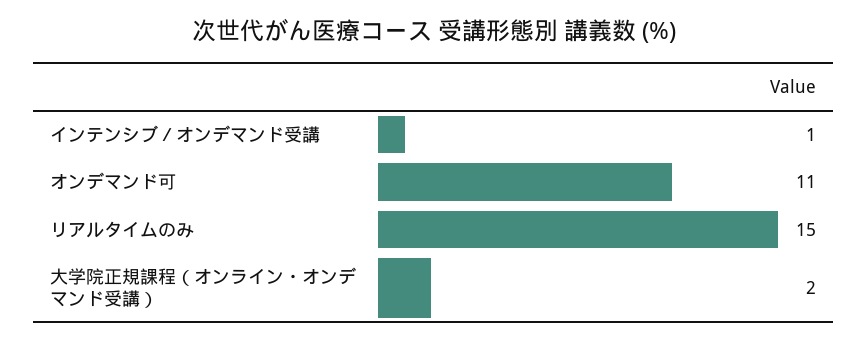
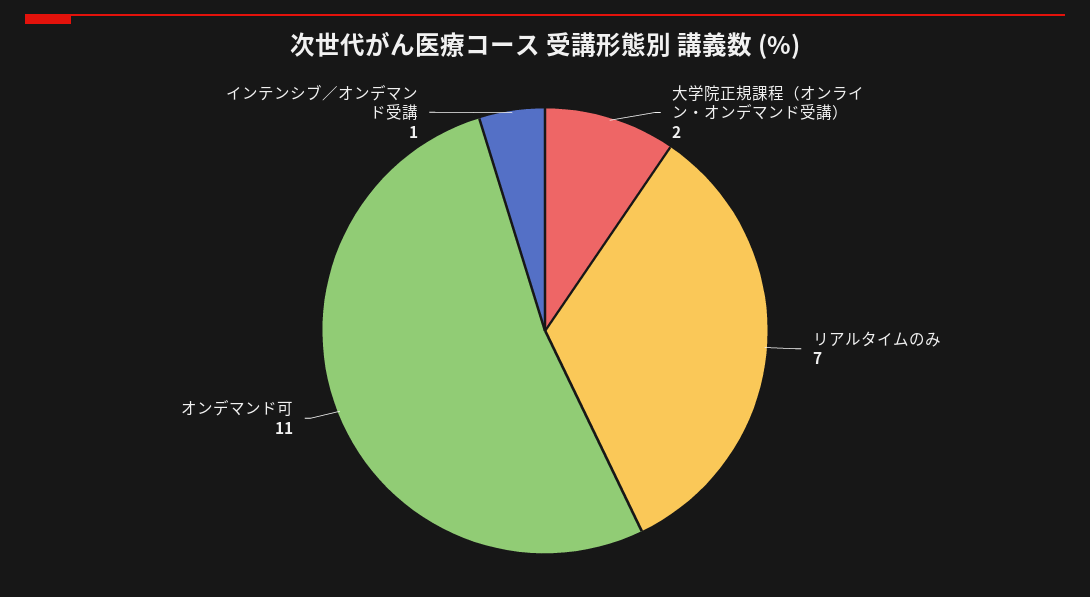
リアルタイムのみ: 15 -> 7

